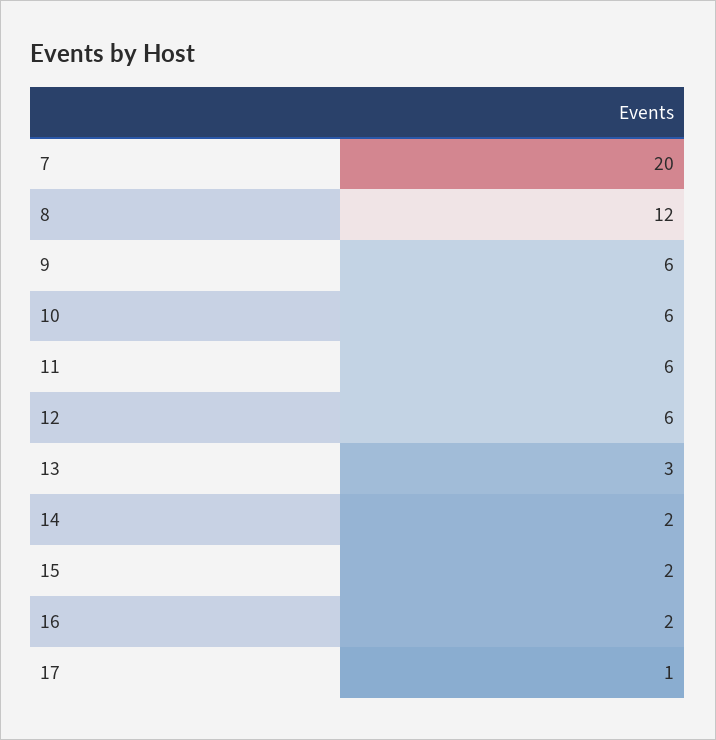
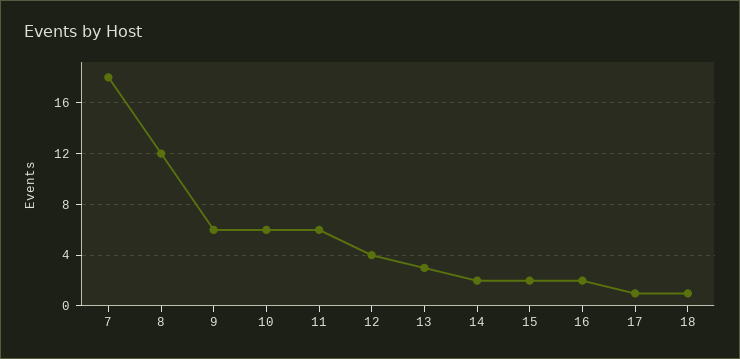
7: 20 -> 18
12: 6 -> 4
18: none -> 1

